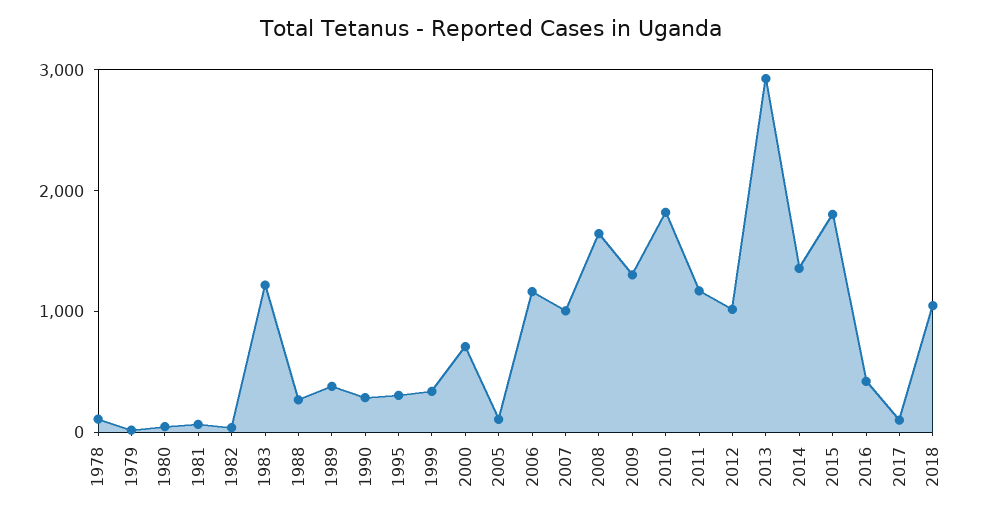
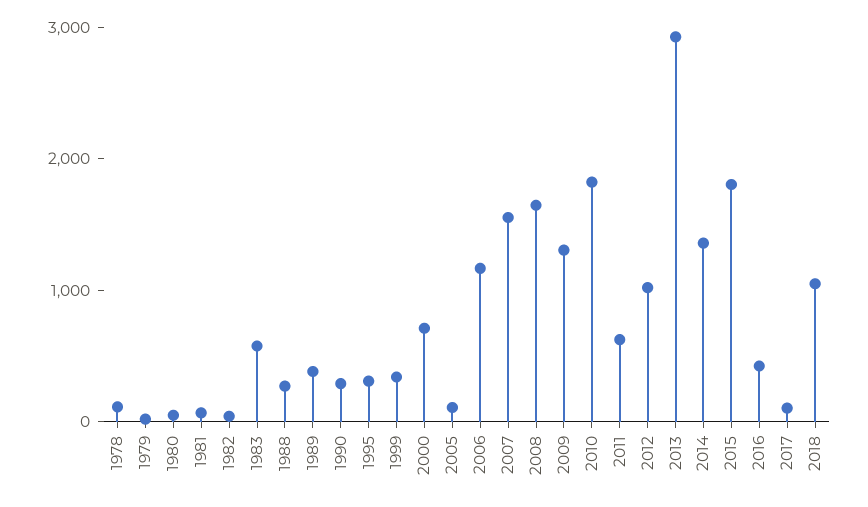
1983: 1200 -> 600
2007: 1000 -> 1600
2011: 1200 -> 600

